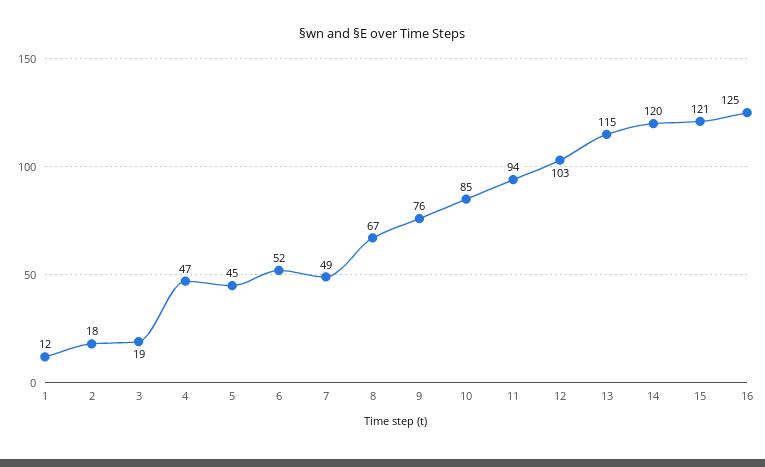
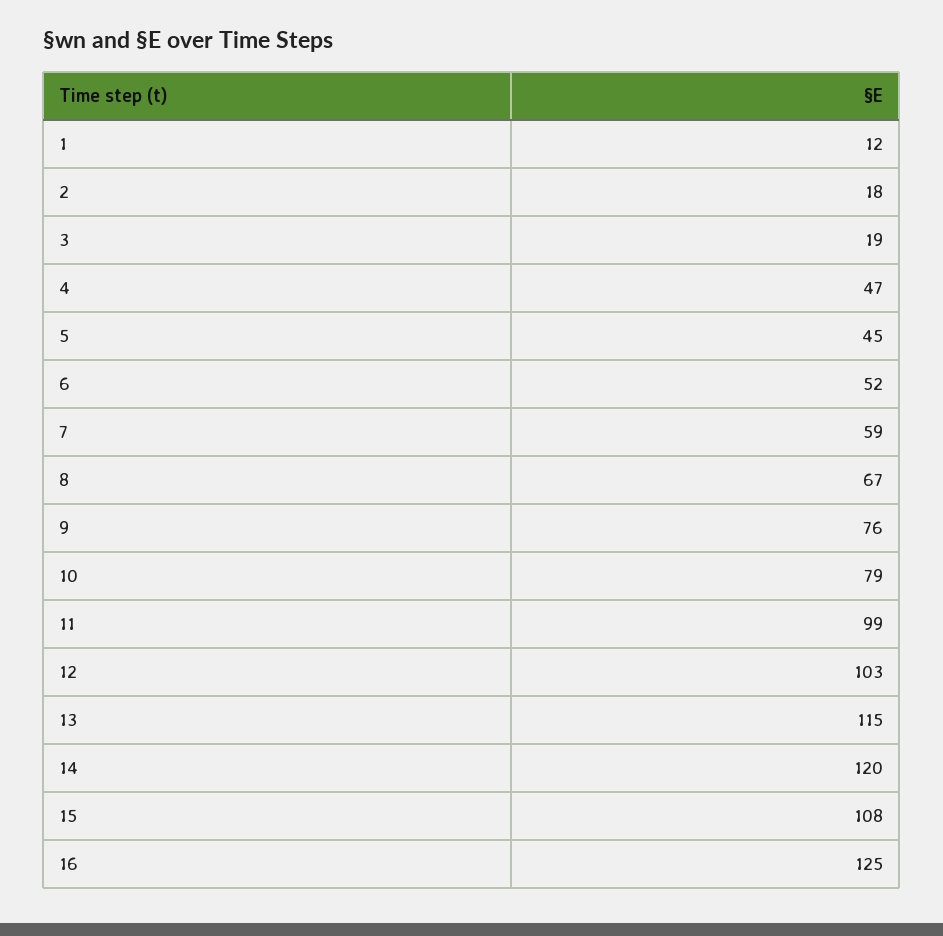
7: 49 -> 59
10: 85 -> 79
11: 94 -> 99
15: 121 -> 108

